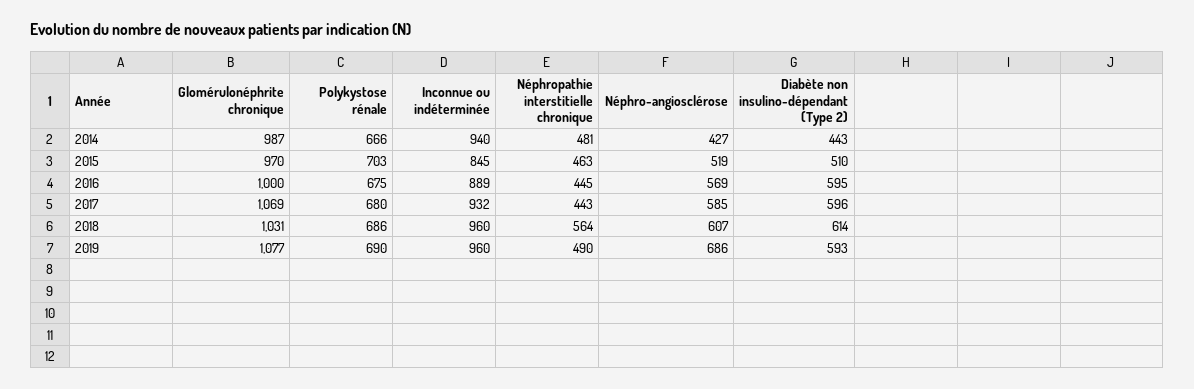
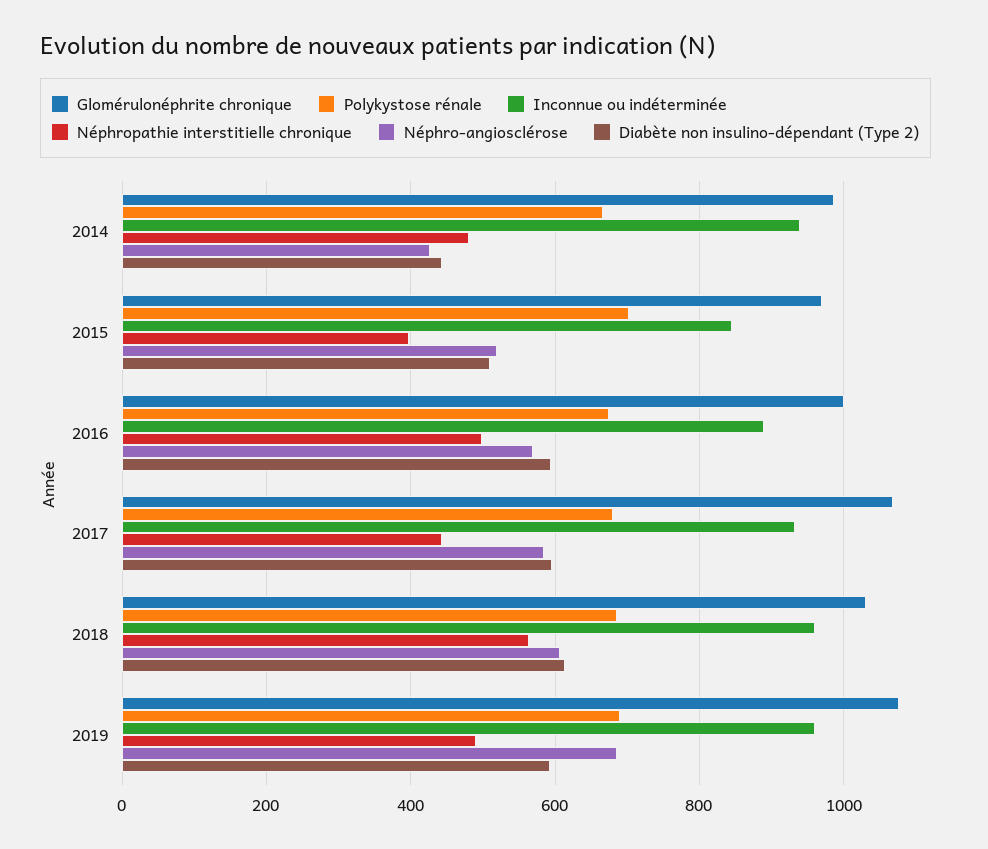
Néphropathie interstitielle chronique, 2015: 463 -> 400
Néphropathie interstitielle chronique, 2016: 445 -> 500

